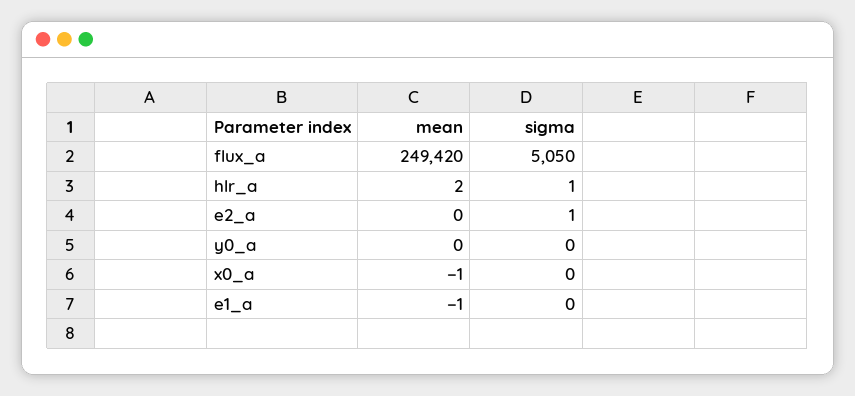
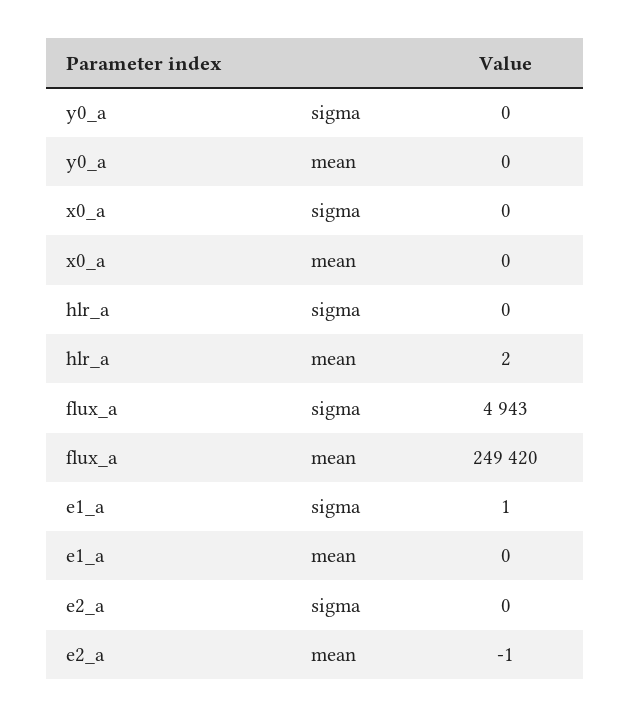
sigma, flux_a: 5050 -> 4943
sigma, hlr_a: 1 -> 0
mean, e2_a: 0 -> -1
sigma, e2_a: 1 -> 0
mean, x0_a: -1 -> 0
mean, e1_a: -1 -> 0
sigma, e1_a: 0 -> 1

